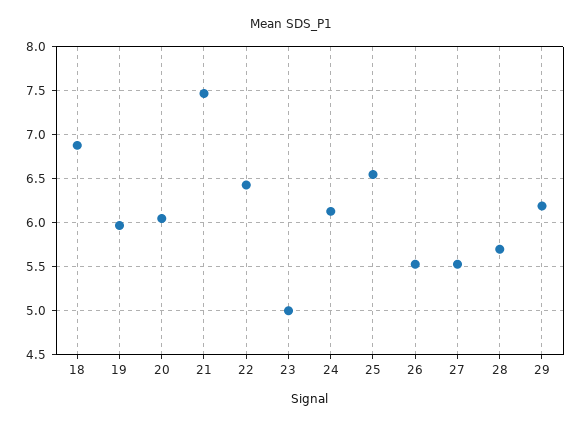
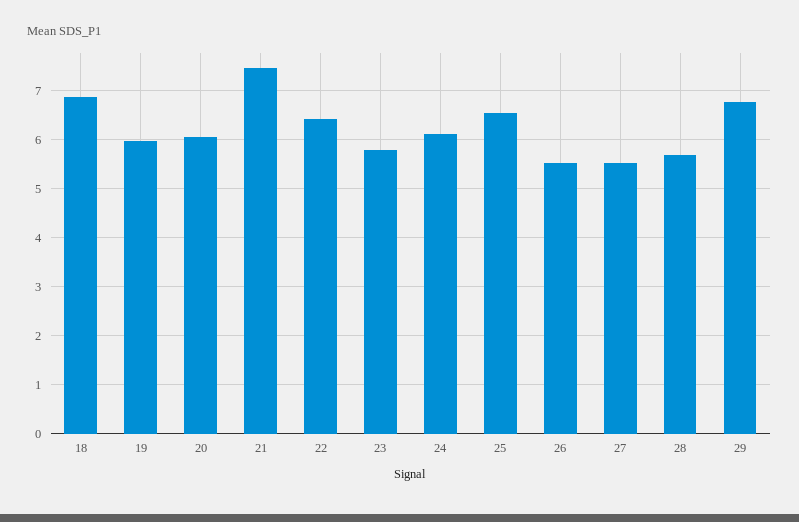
23: 5 -> 5.8
29: 6.2 -> 6.8

